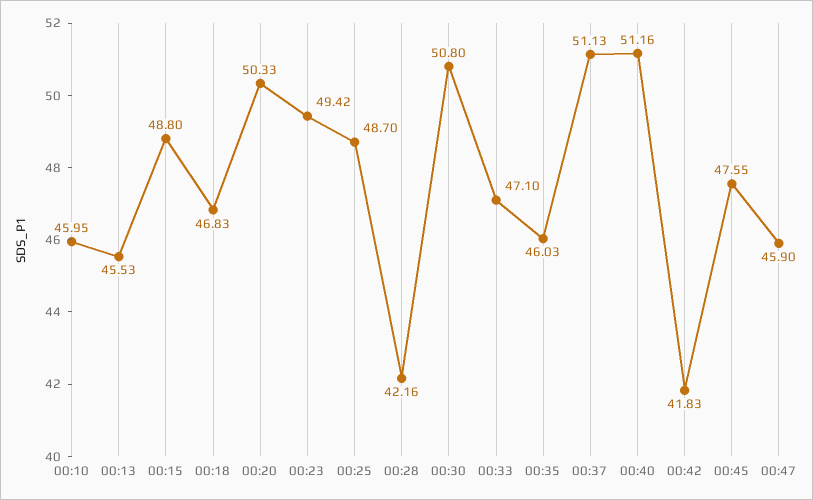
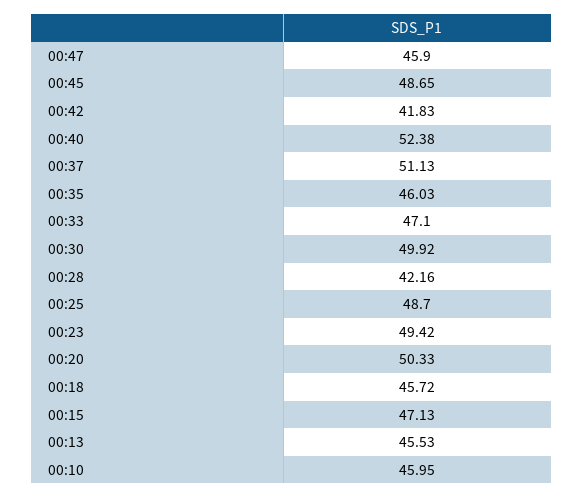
00:15: 48.8 -> 47.13
00:18: 46.83 -> 45.72
00:30: 50.8 -> 49.92
00:40: 51.16 -> 52.38
00:45: 47.55 -> 48.65

